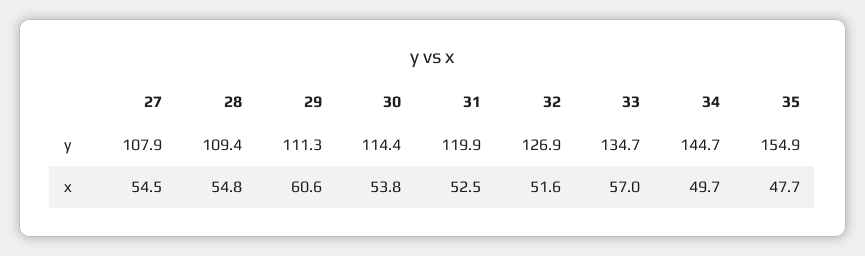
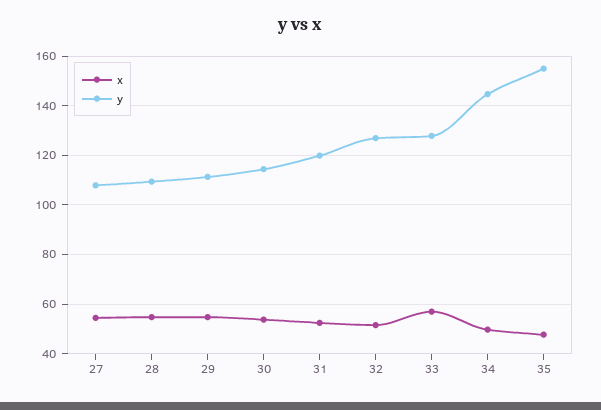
y, 33: 134.7 -> 127.5
x, 29: 60.6 -> 55

